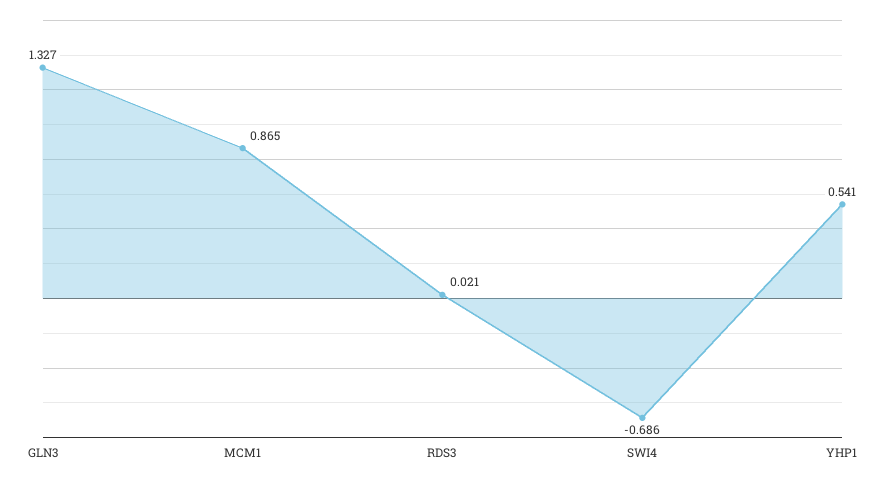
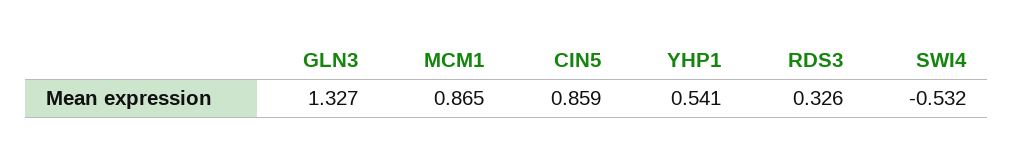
RDS3: 0.021 -> 0.326
SWI4: -0.686 -> -0.532
CIN5: none -> 0.859

